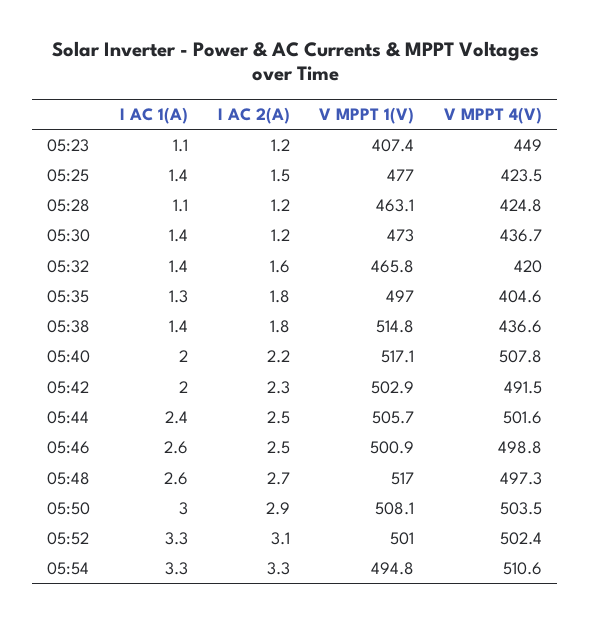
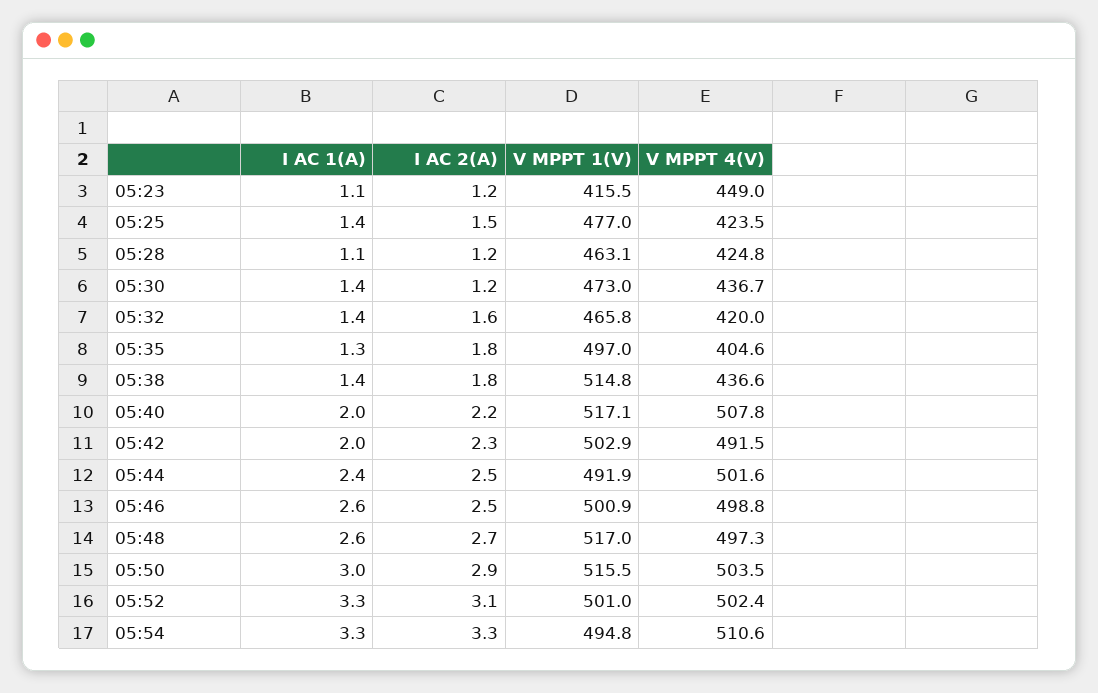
V MPPT 1(V), 05:23: 407.4 -> 415.5
V MPPT 1(V), 05:44: 505.7 -> 491.9
V MPPT 1(V), 05:50: 508.1 -> 515.5

